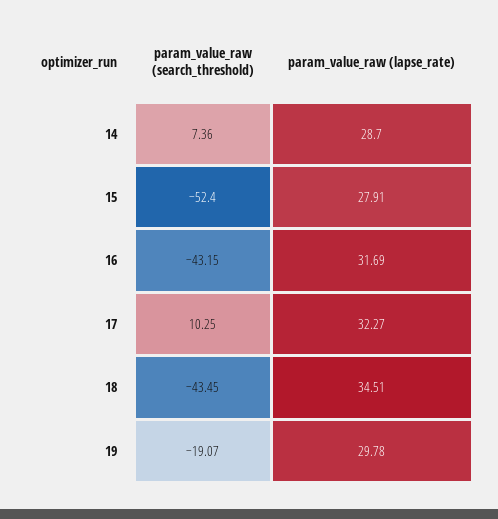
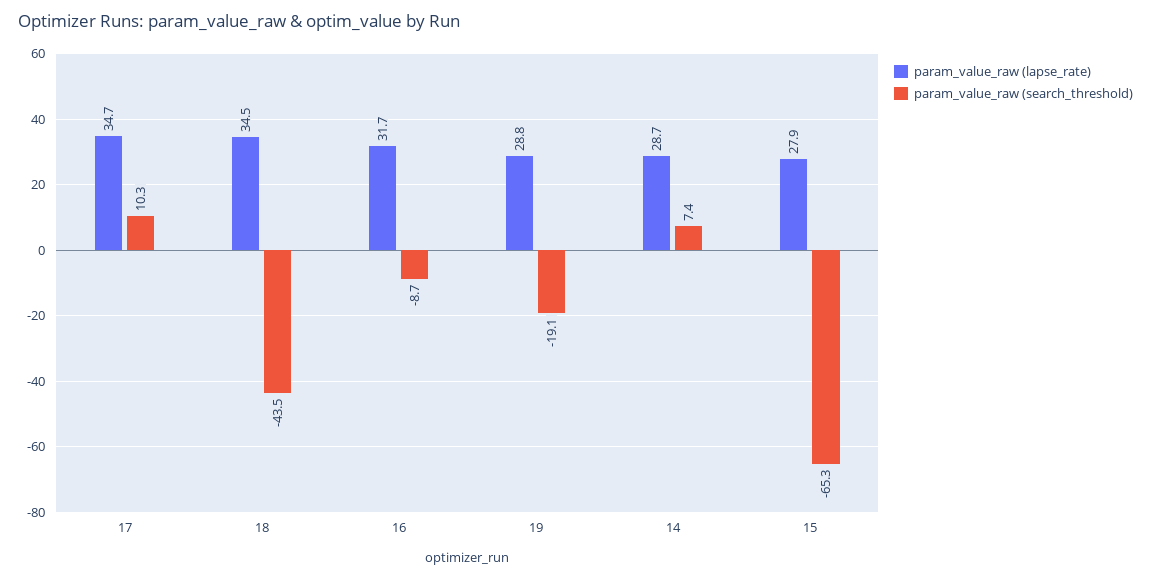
param_value_raw (search_threshold), 15: -52.4 -> -65.3
param_value_raw (search_threshold), 16: -43.15 -> -8.7
param_value_raw (lapse_rate), 17: 32.27 -> 34.7
param_value_raw (lapse_rate), 19: 29.78 -> 28.8

